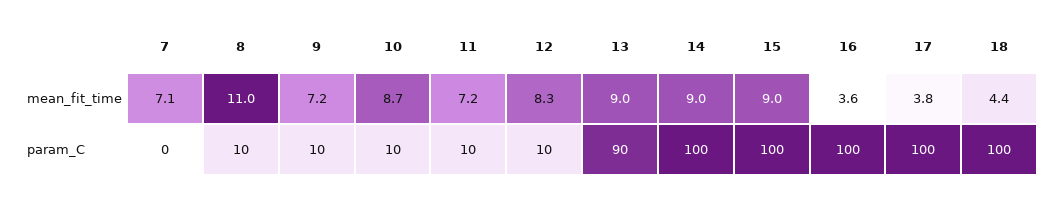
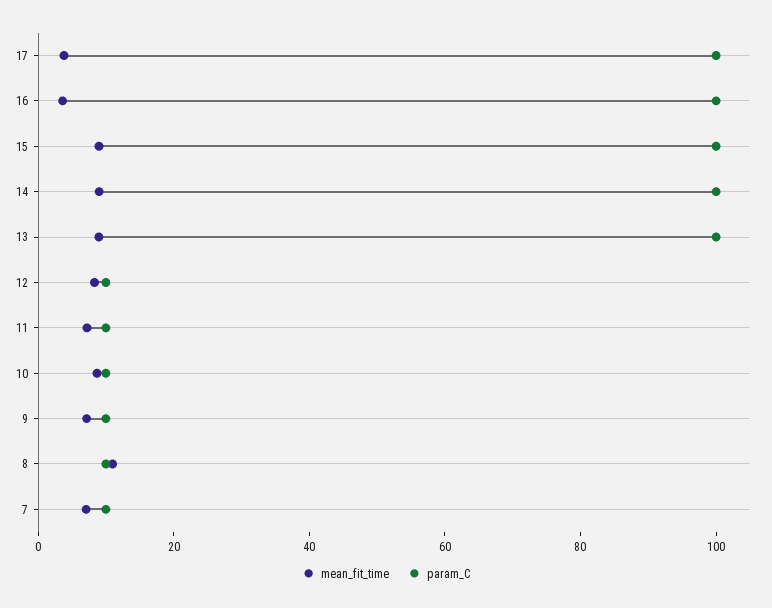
mean_fit_time, 18: 4.4 -> none
param_C, 7: 0 -> 10
param_C, 13: 90 -> 100
param_C, 18: 100 -> none

